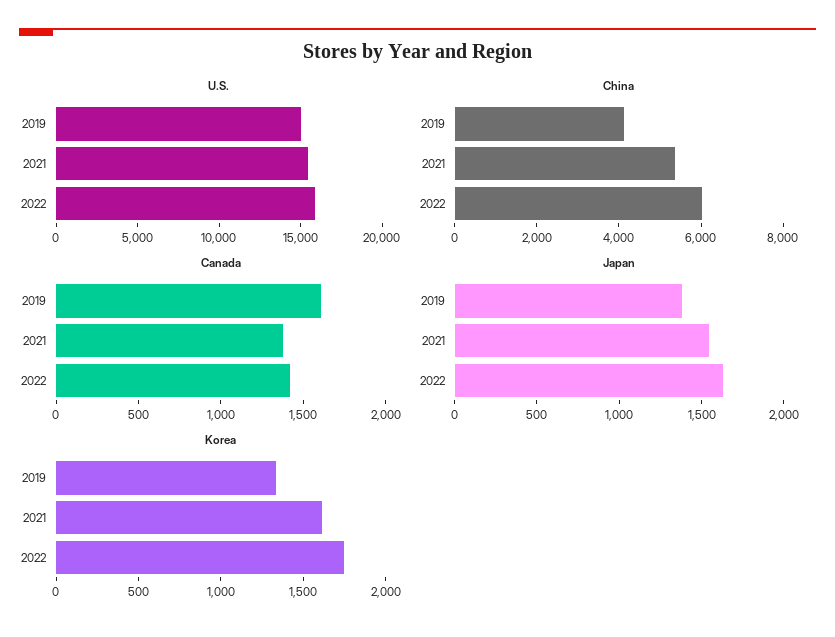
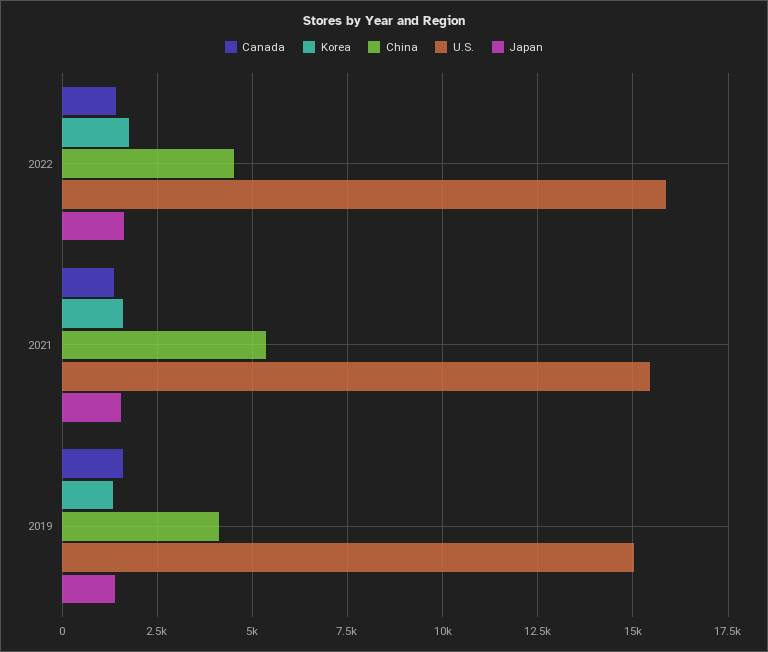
China, 2022: 6000 -> 4500

